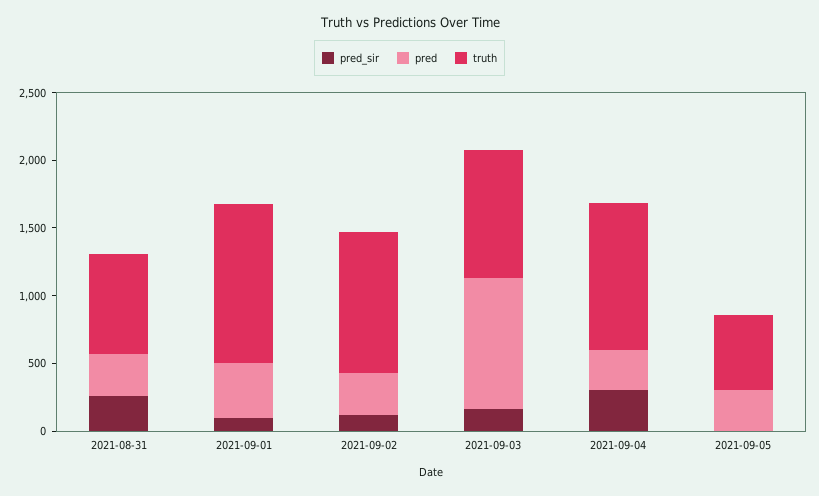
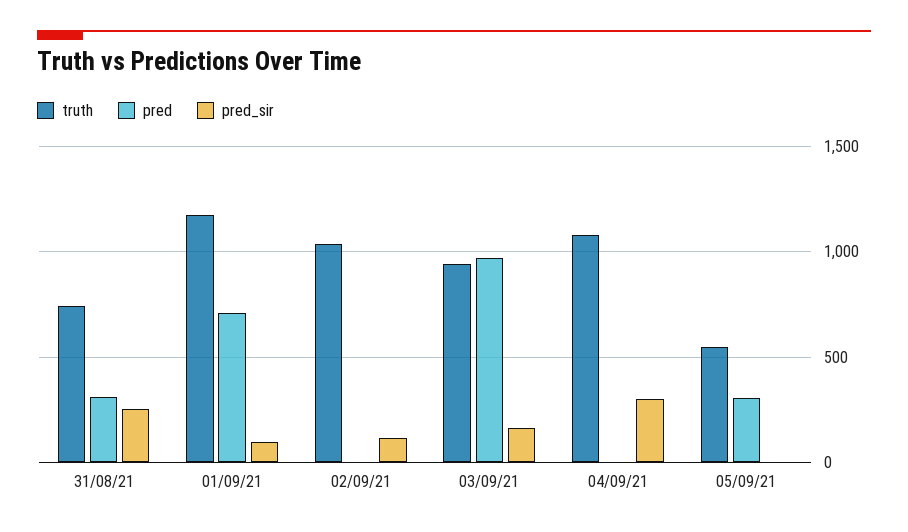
pred, 2021-09-01: 400 -> 700
pred, 2021-09-02: 300 -> 0
pred, 2021-09-04: 300 -> 0

